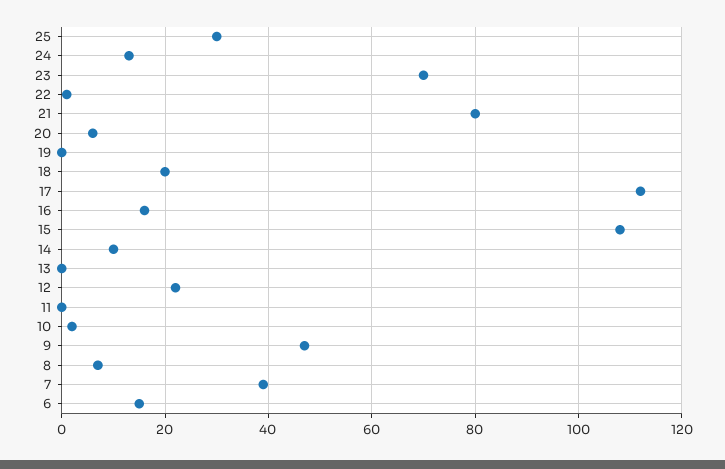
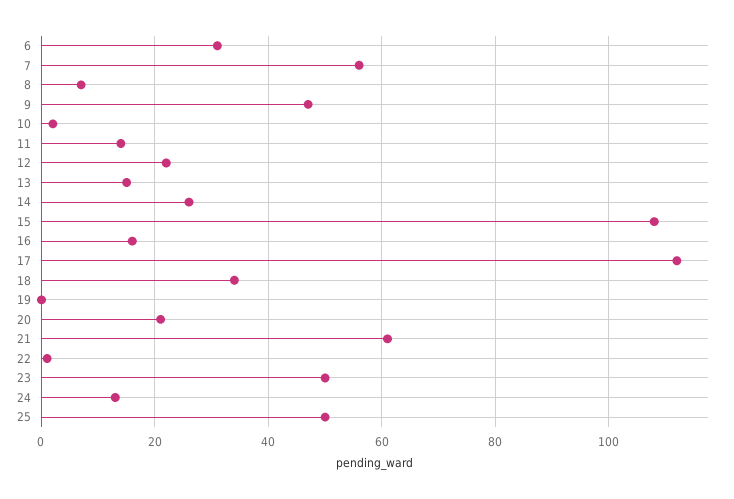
25: 30 -> 50
23: 70 -> 50
21: 80 -> 60
20: 5 -> 20
18: 20 -> 35
14: 10 -> 25
13: 0 -> 15
11: 0 -> 15
7: 40 -> 55
6: 15 -> 30

